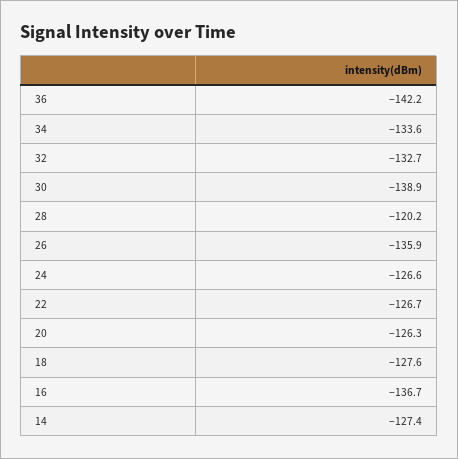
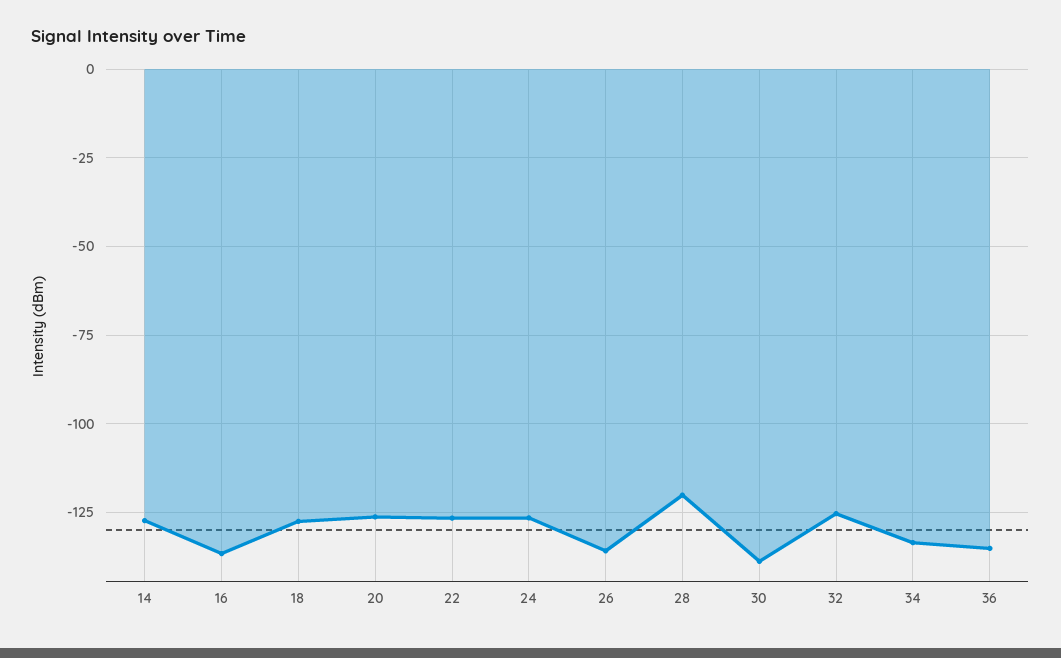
36: -142.2 -> -135
32: -132.7 -> -125

